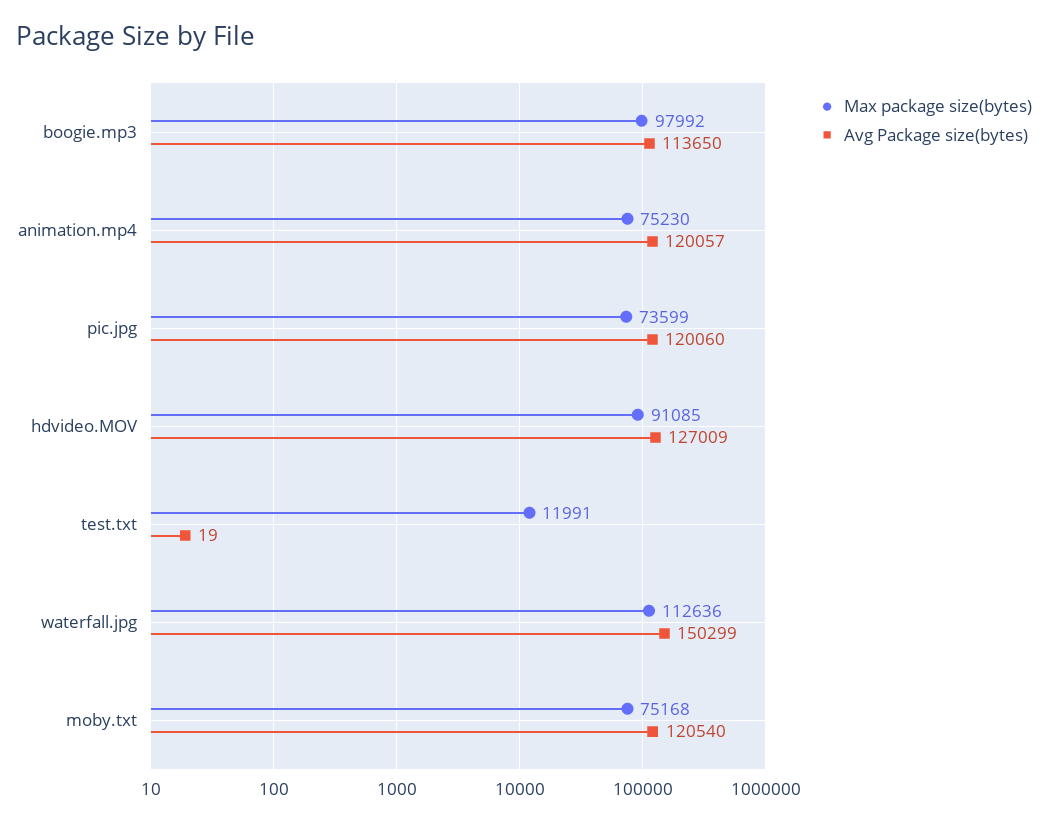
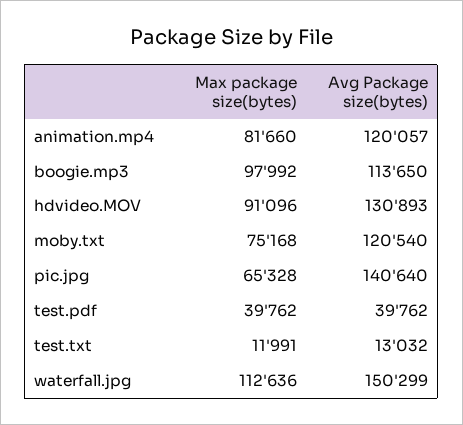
Max package size(bytes), animation.mp4: 75230 -> 81660
Max package size(bytes), pic.jpg: 73599 -> 65328
Avg Package size(bytes), pic.jpg: 120060 -> 140640
Max package size(bytes), hdvideo.MOV: 91085 -> 91096
Avg Package size(bytes), hdvideo.MOV: 127009 -> 130893
Avg Package size(bytes), test.txt: 19 -> 13032
Max package size(bytes), test.pdf: none -> 39762
Avg Package size(bytes), test.pdf: none -> 39762

